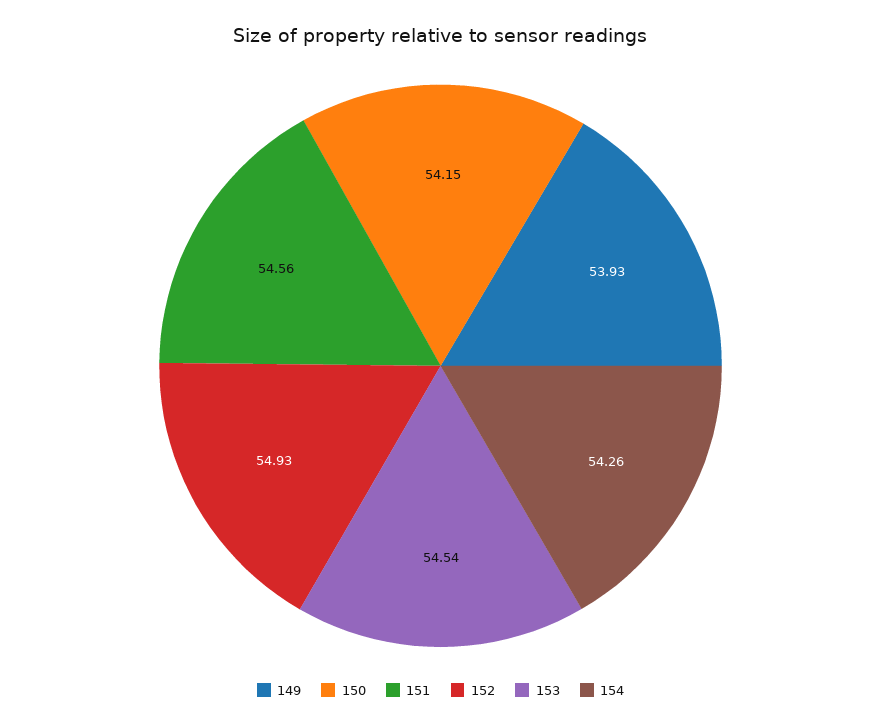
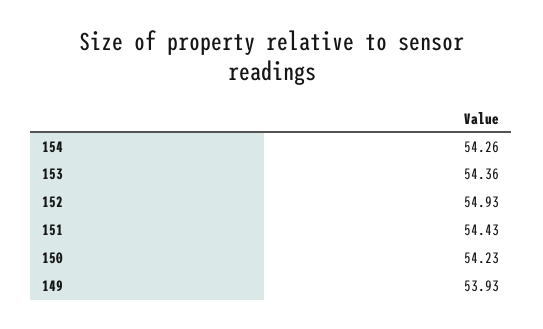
150: 54.15 -> 54.23
151: 54.56 -> 54.43
153: 54.54 -> 54.36

